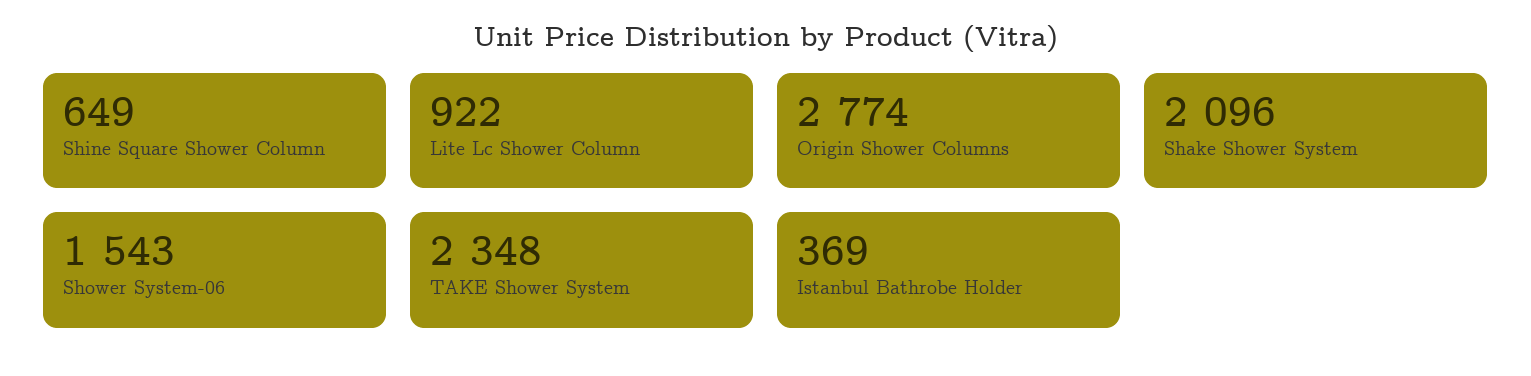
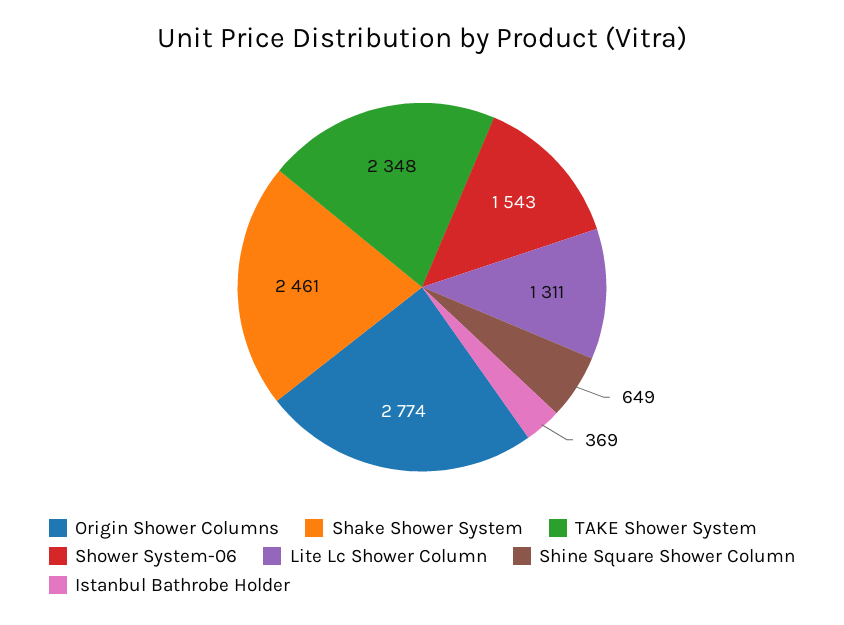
Lite Lc Shower Column: 922 -> 1311
Shake Shower System: 2096 -> 2461

